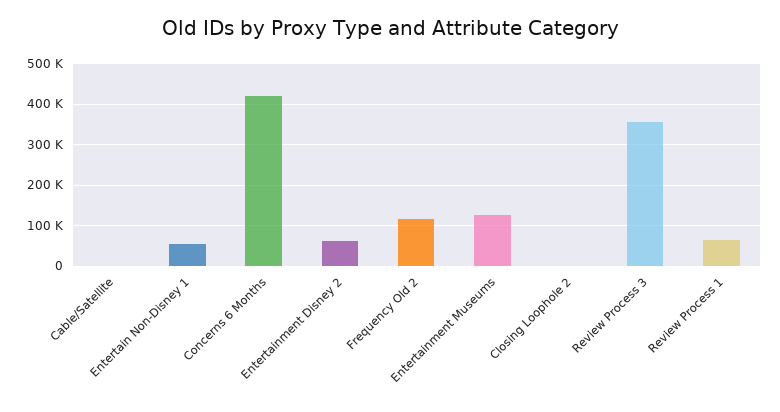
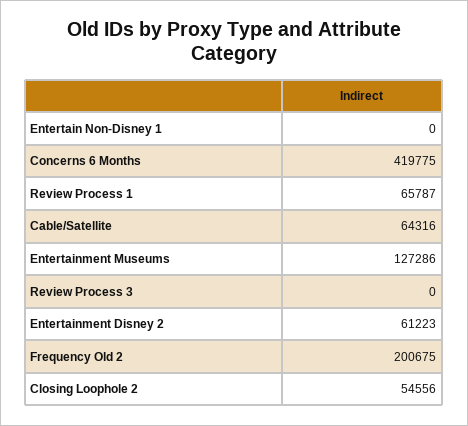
Cable/Satellite: 0 -> 64316
Entertain Non-Disney 1: 60000 -> 0
Frequency Old 2: 120000 -> 200675
Closing Loophole 2: 0 -> 54556
Review Process 3: 360000 -> 0

